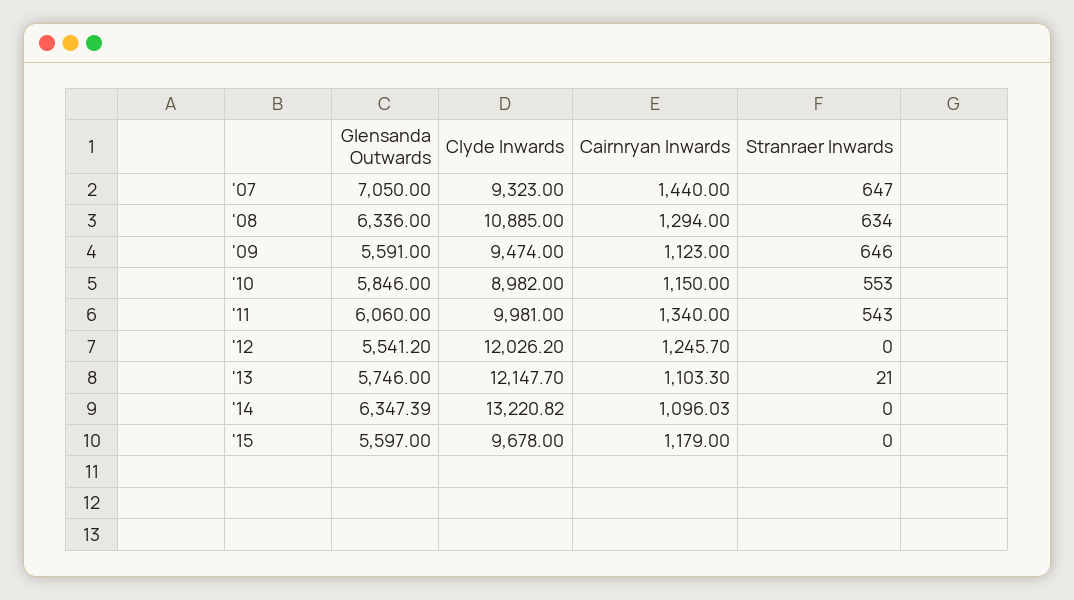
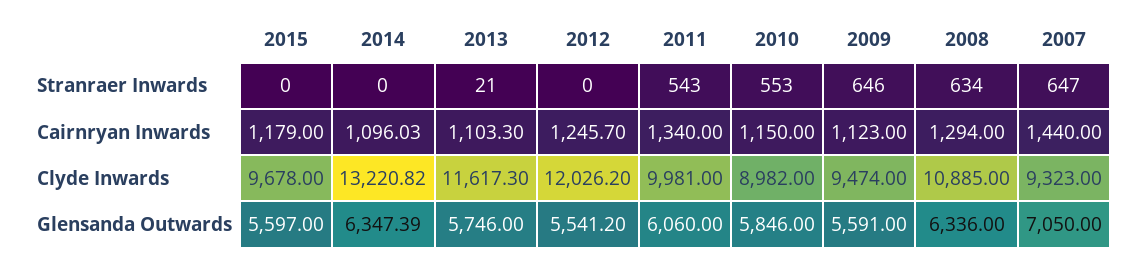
Clyde Inwards, '13: 12147.7 -> 11617.3

